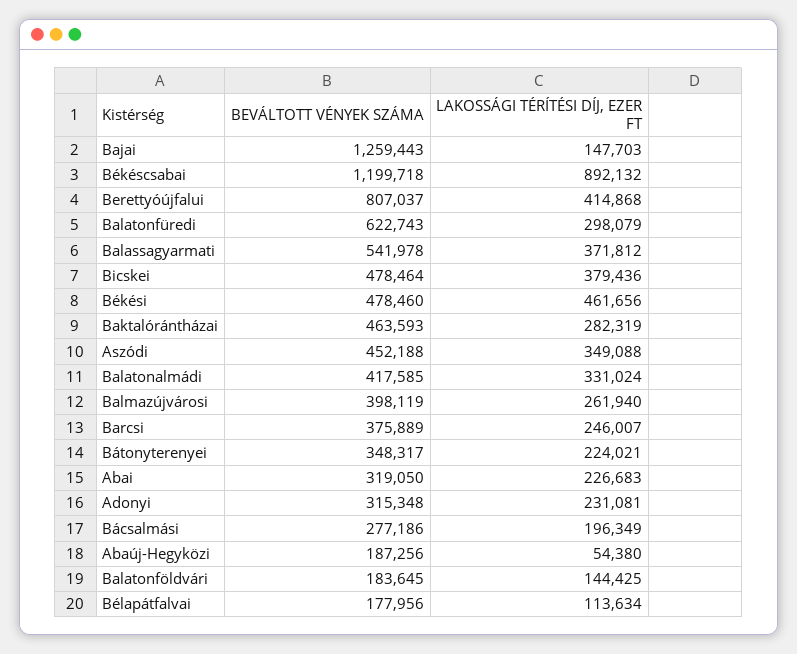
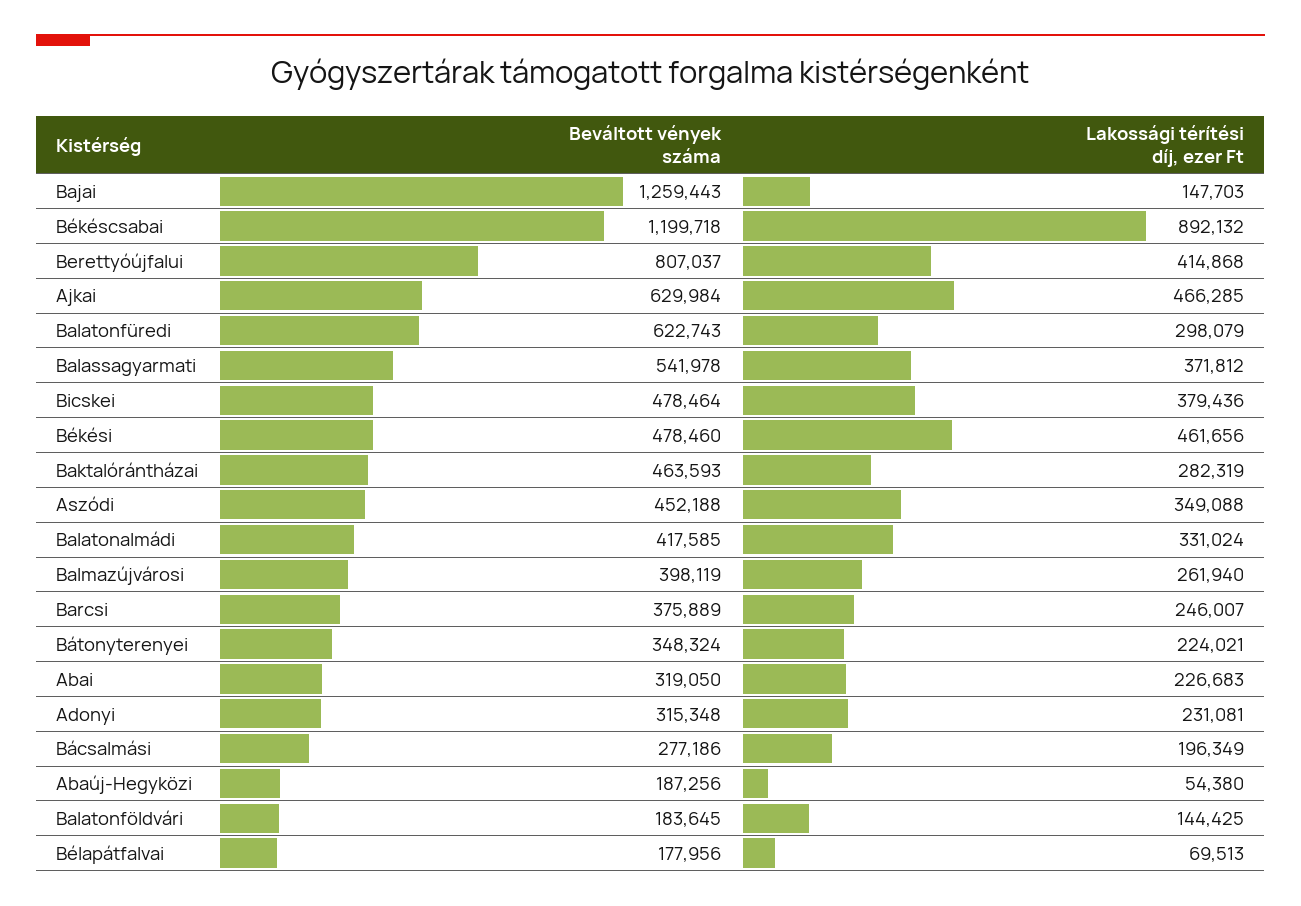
BEVÁLTOTT VÉNYEK SZÁMA, Bátonyterenyei: 348317 -> 348324
LAKOSSÁGI TÉRÍTÉSI DÍJ, EZER FT, Bélapátfalvai: 113634 -> 69513
BEVÁLTOTT VÉNYEK SZÁMA, Ajkai: none -> 629984
LAKOSSÁGI TÉRÍTÉSI DÍJ, EZER FT, Ajkai: none -> 466285

